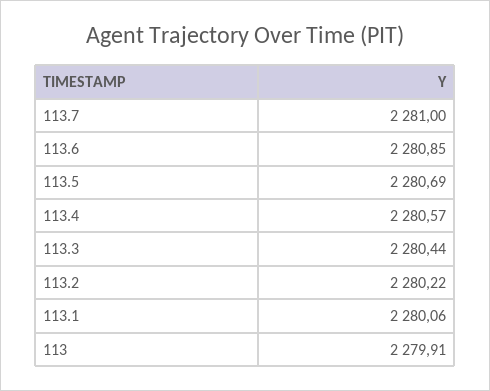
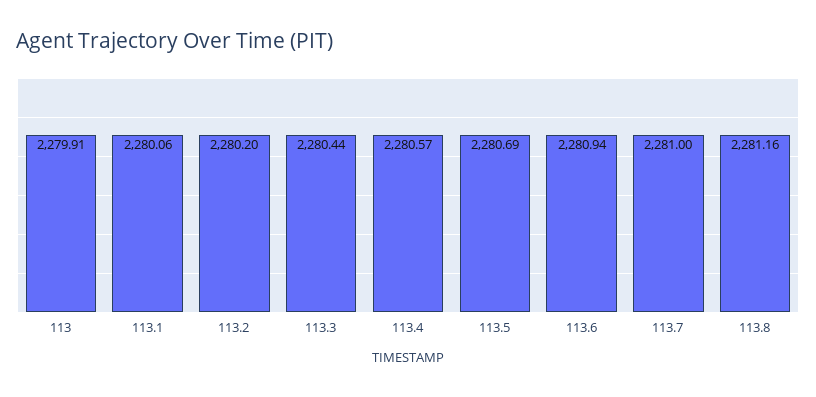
113.6: 2280.85 -> 2280.94
113.2: 2280.22 -> 2280.2
113.8: none -> 2281.16

